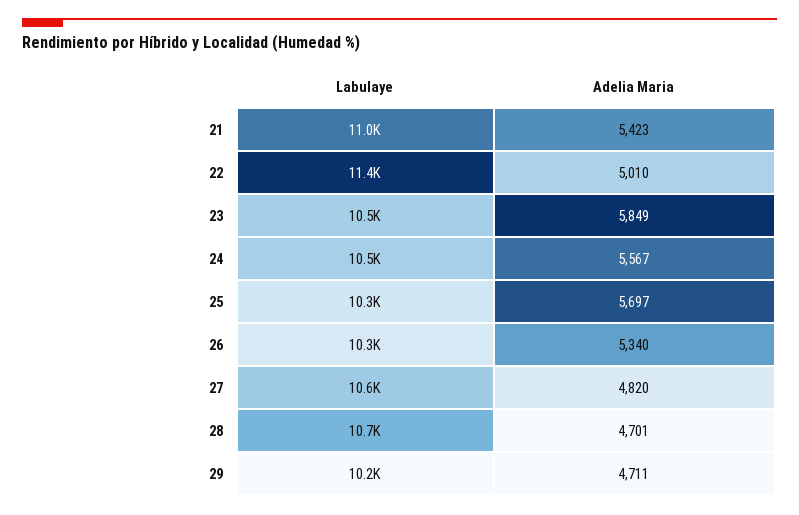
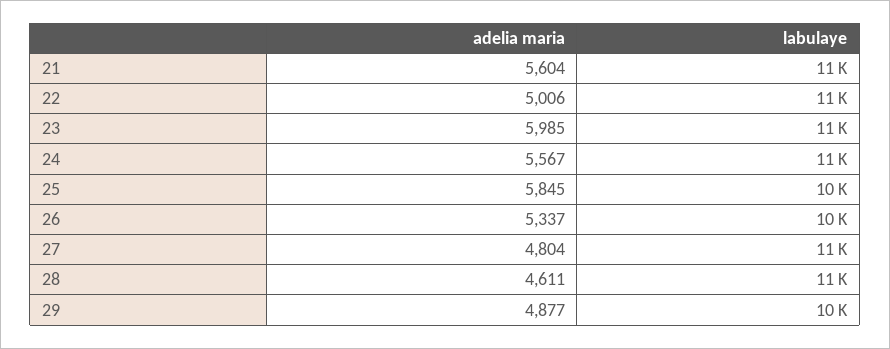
Adelia Maria, 21: 5423 -> 5604
Adelia Maria, 22: 5010 -> 5006
Adelia Maria, 23: 5849 -> 5985
Adelia Maria, 25: 5697 -> 5845
Adelia Maria, 26: 5340 -> 5337
Adelia Maria, 27: 4820 -> 4804
Adelia Maria, 28: 4701 -> 4611
Adelia Maria, 29: 4711 -> 4877

